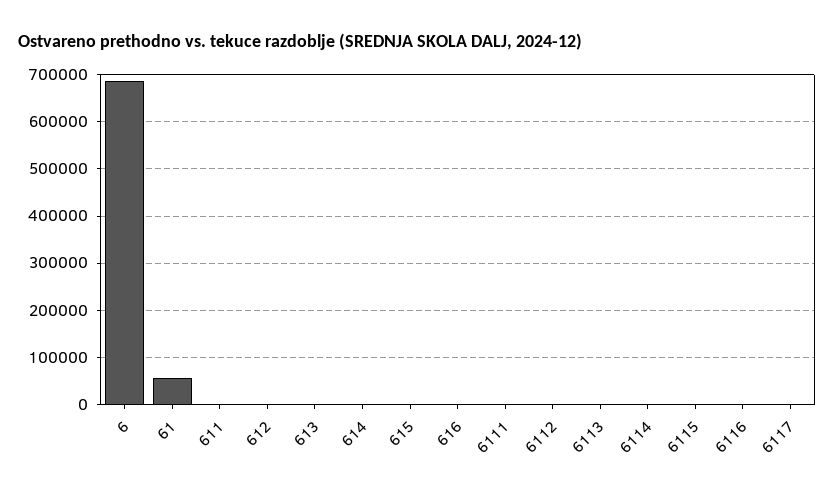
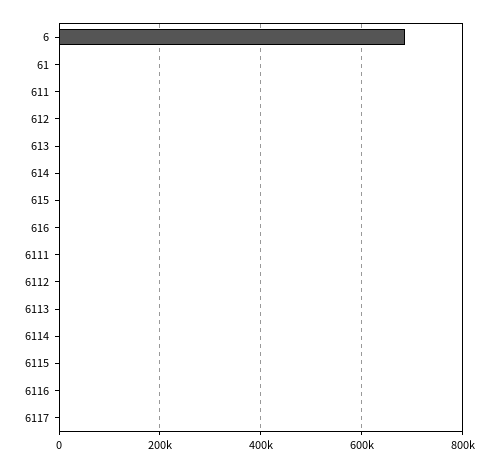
61: 60000 -> 0

